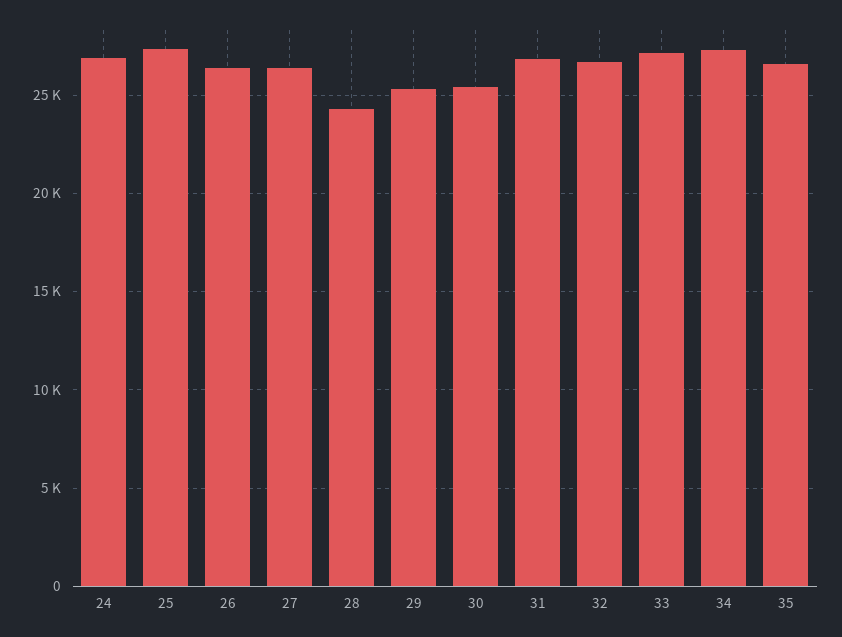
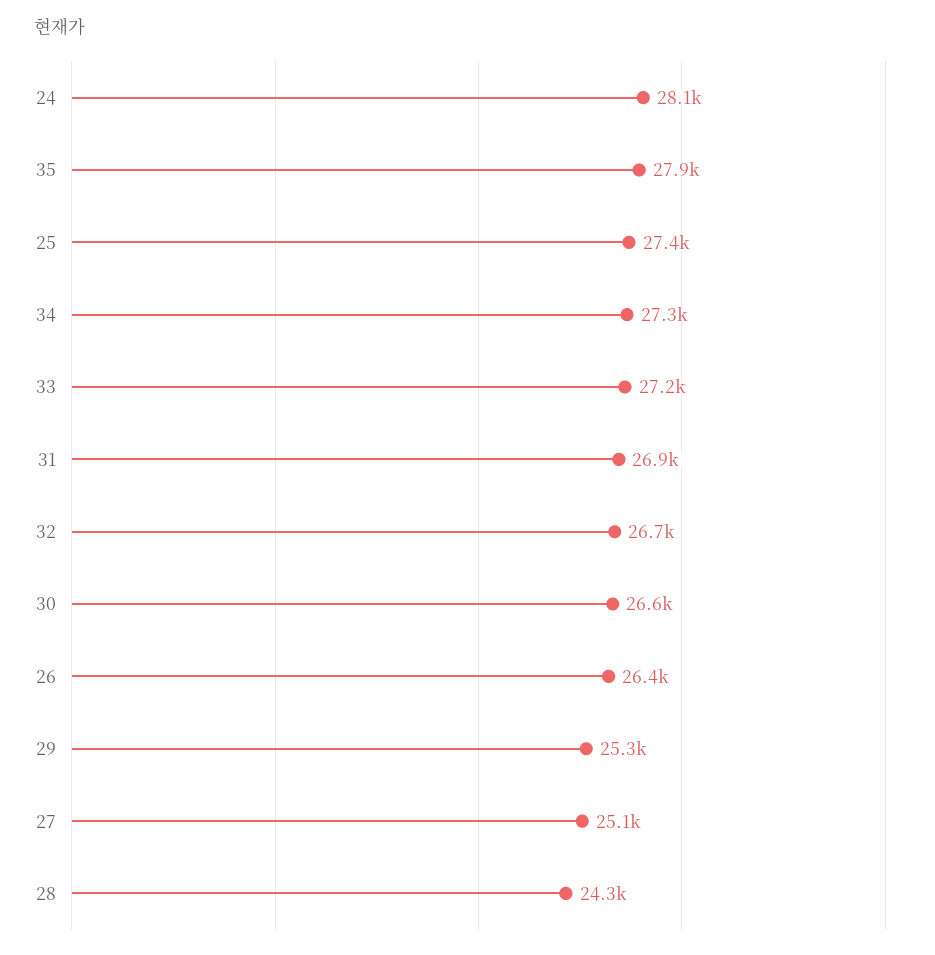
24: 27000 -> 28100
27: 26500 -> 25100
30: 25500 -> 26600
35: 26500 -> 27900

